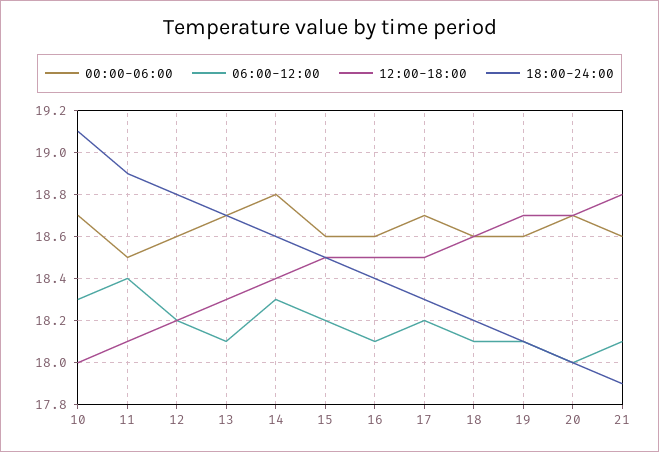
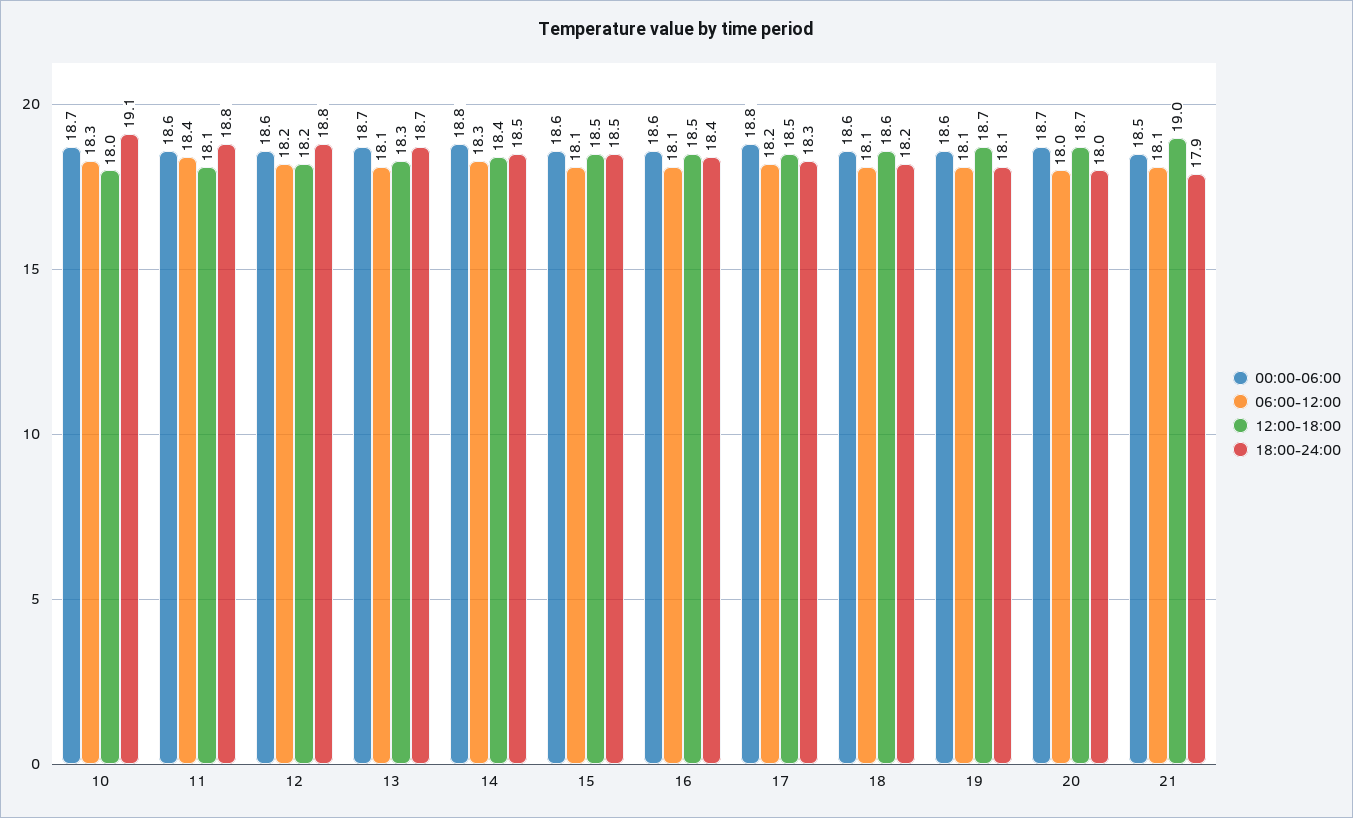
00:00-06:00, 11: 18.5 -> 18.6
18:00-24:00, 11: 18.9 -> 18.8
18:00-24:00, 14: 18.6 -> 18.5
06:00-12:00, 15: 18.2 -> 18.1
00:00-06:00, 17: 18.7 -> 18.8
00:00-06:00, 21: 18.6 -> 18.5
12:00-18:00, 21: 18.8 -> 19

